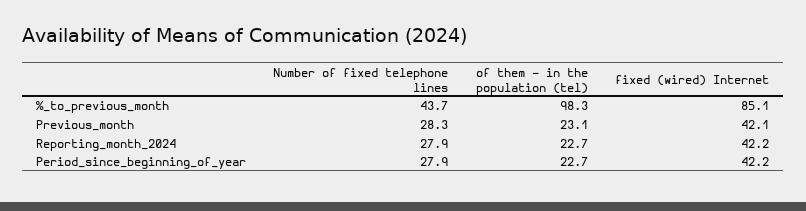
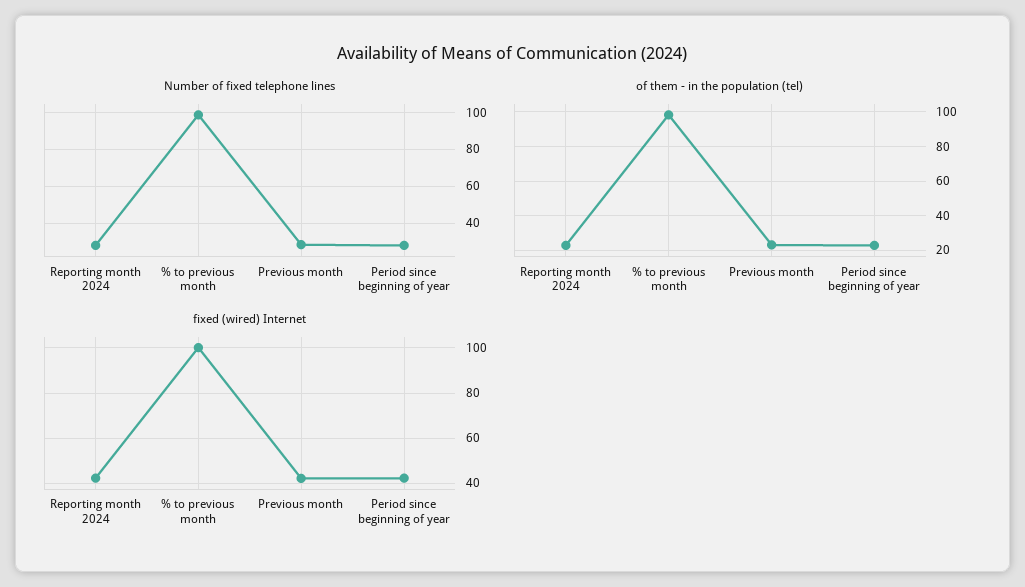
Number of fixed telephone lines, %_to_previous_month: 43.7 -> 100
fixed (wired) Internet, %_to_previous_month: 85.1 -> 100

